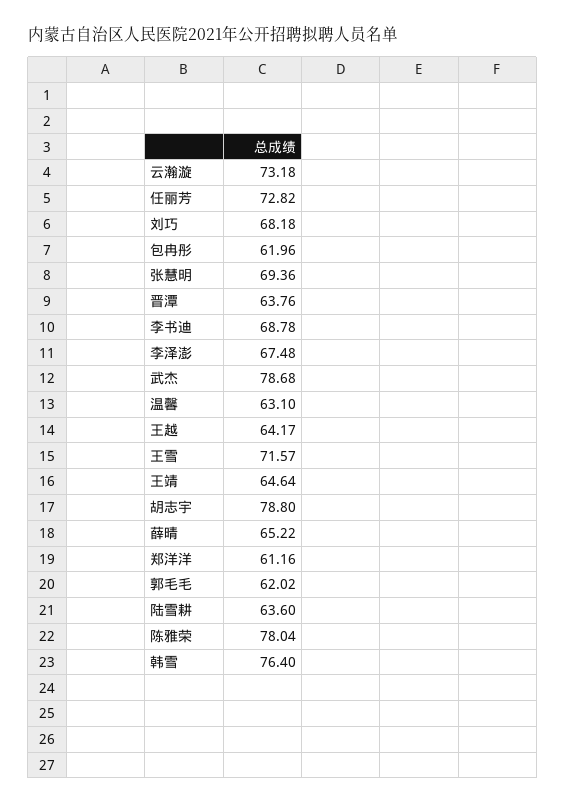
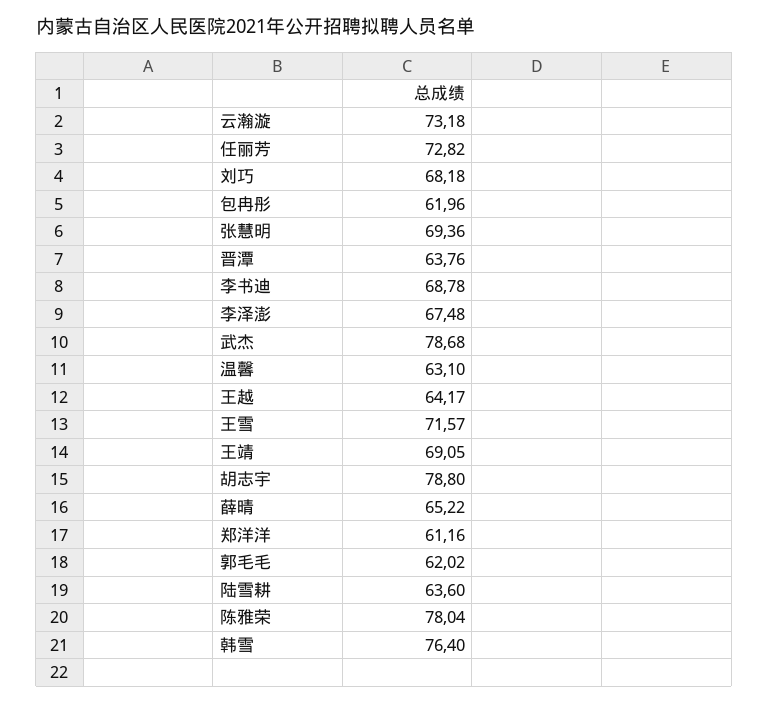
王靖: 64.64 -> 69.05

